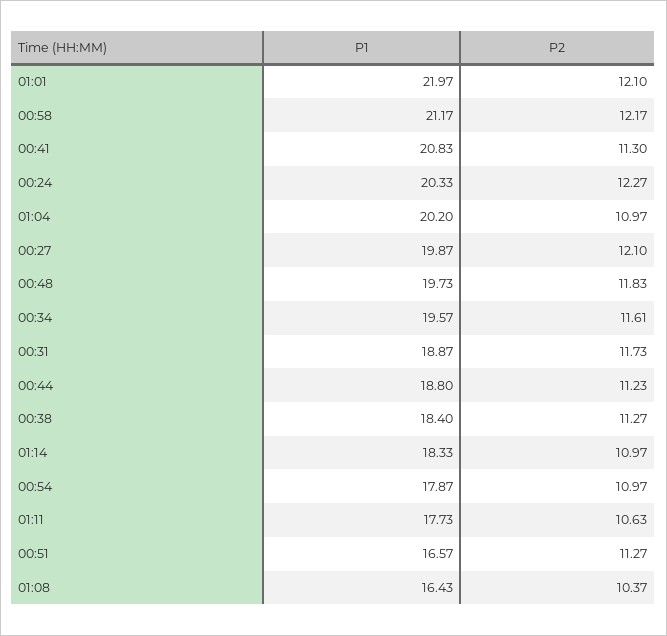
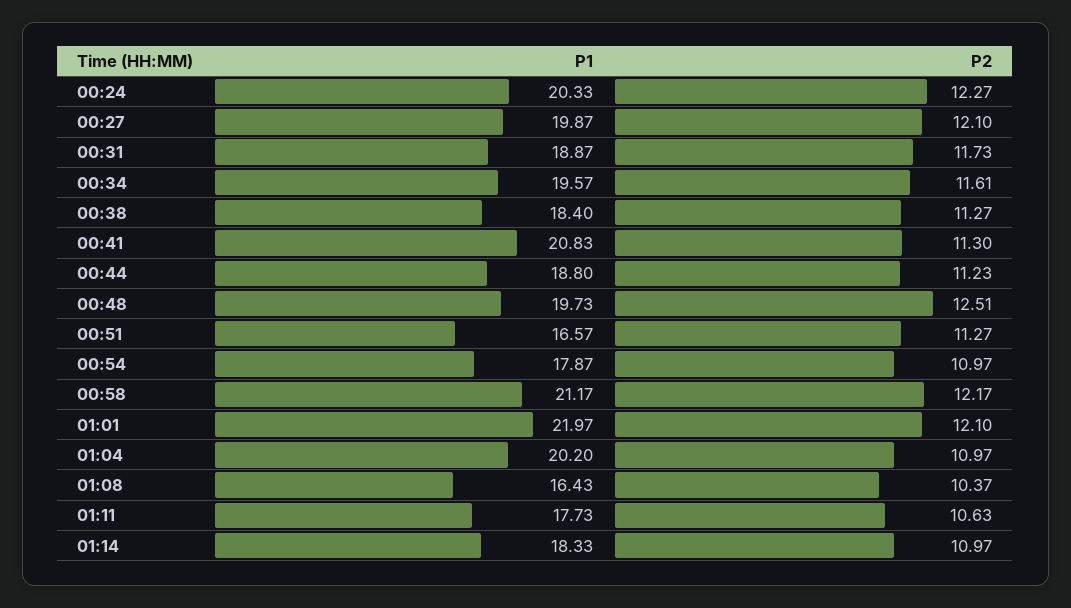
P2, 00:48: 11.83 -> 12.51

